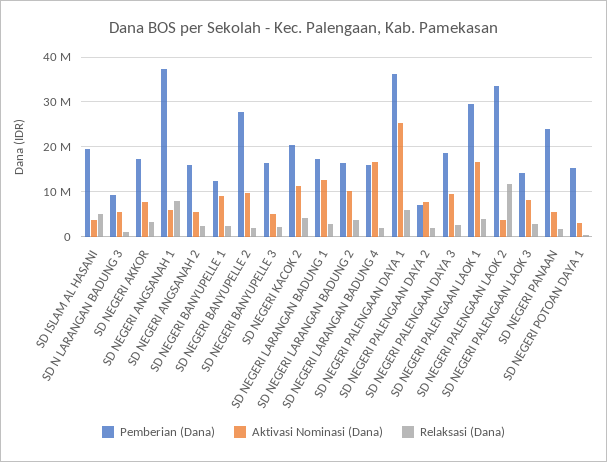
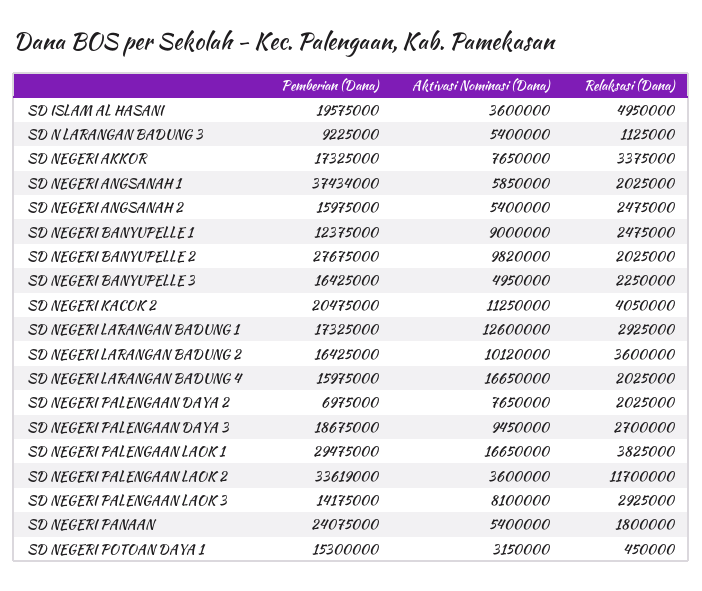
Relaksasi (Dana), SD NEGERI ANGSANAH 1: 8000000 -> 2025000
Pemberian (Dana), SD NEGERI PALENGAAN DAYA 1: 36000000 -> none
Aktivasi Nominasi (Dana), SD NEGERI PALENGAAN DAYA 1: 26000000 -> none
Relaksasi (Dana), SD NEGERI PALENGAAN DAYA 1: 6000000 -> none

